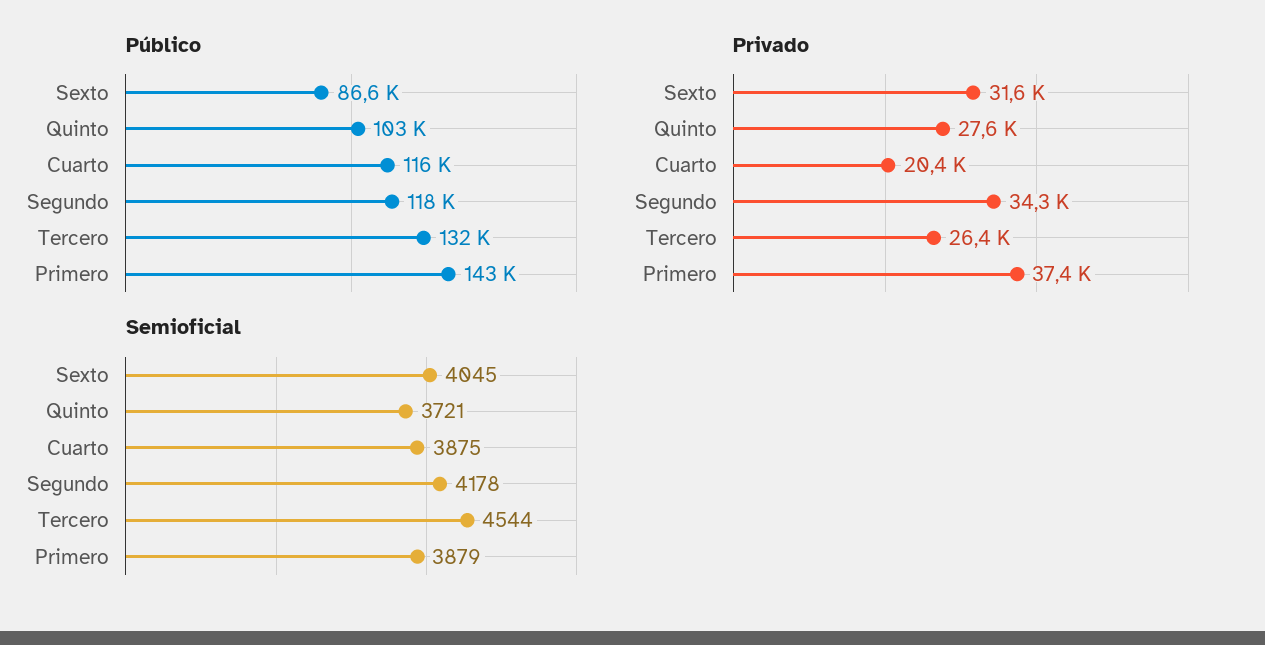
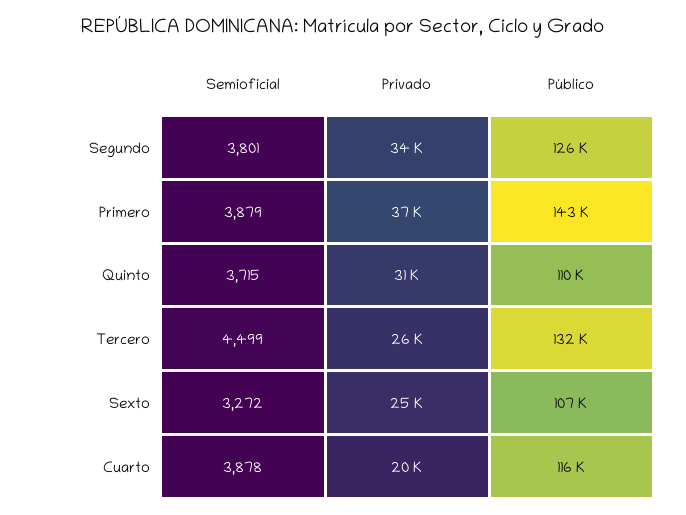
Público, Sexto: 86600 -> 107000
Público, Quinto: 103000 -> 110000
Público, Segundo: 118000 -> 126000
Privado, Sexto: 31600 -> 25000
Privado, Quinto: 27600 -> 31000
Semioficial, Sexto: 4045 -> 3272
Semioficial, Quinto: 3721 -> 3715
Semioficial, Cuarto: 3875 -> 3878
Semioficial, Segundo: 4178 -> 3801
Semioficial, Tercero: 4544 -> 4499

